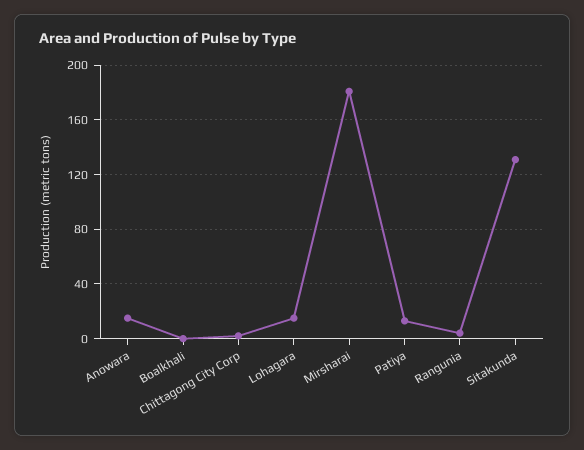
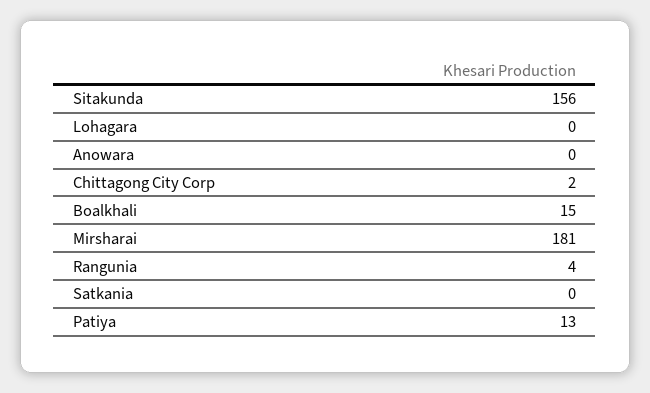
Anowara: 15 -> 0
Boalkhali: 0 -> 15
Lohagara: 15 -> 0
Sitakunda: 130 -> 156
Satkania: none -> 0

